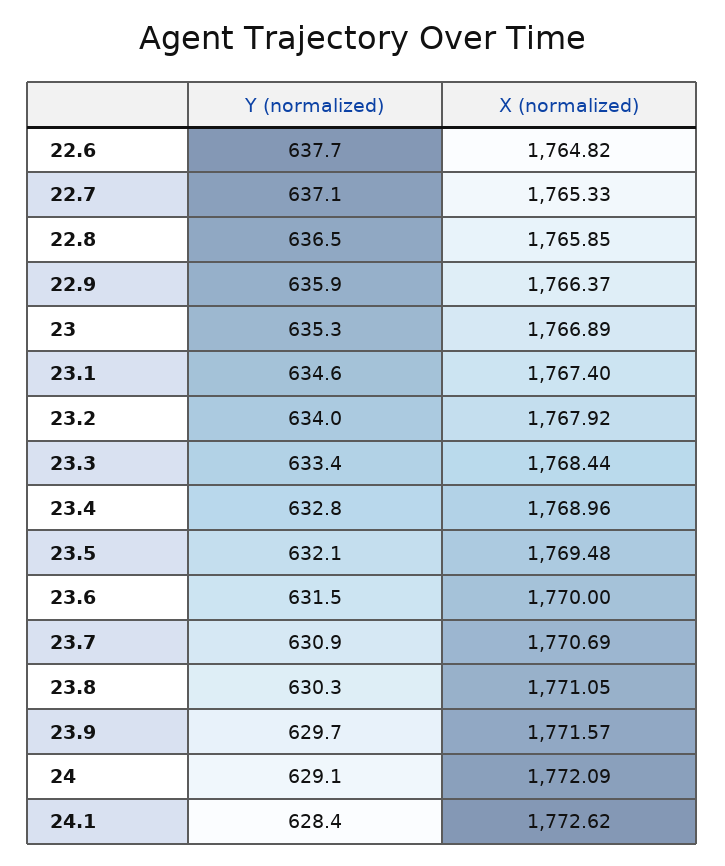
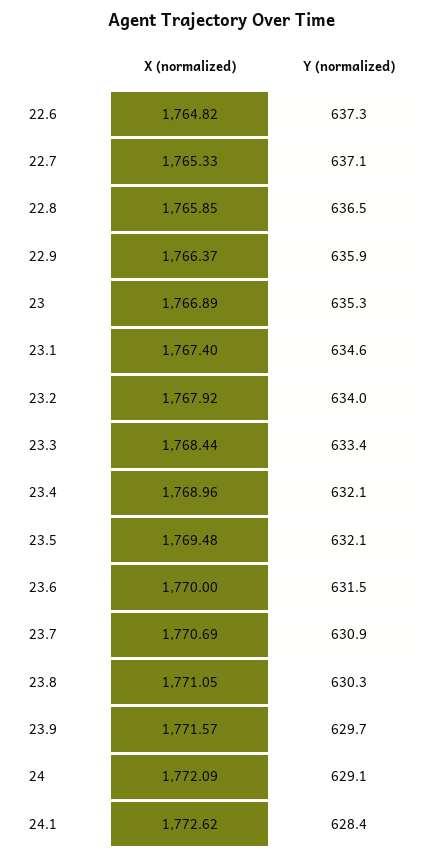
Y (normalized), 22.6: 637.7 -> 637.3
Y (normalized), 23.4: 632.8 -> 632.1

